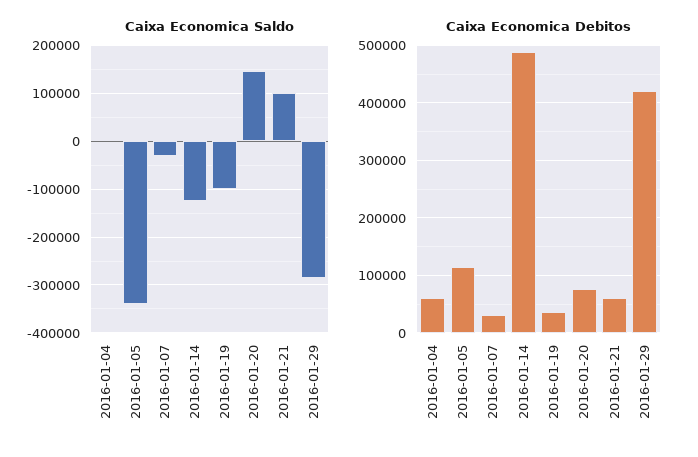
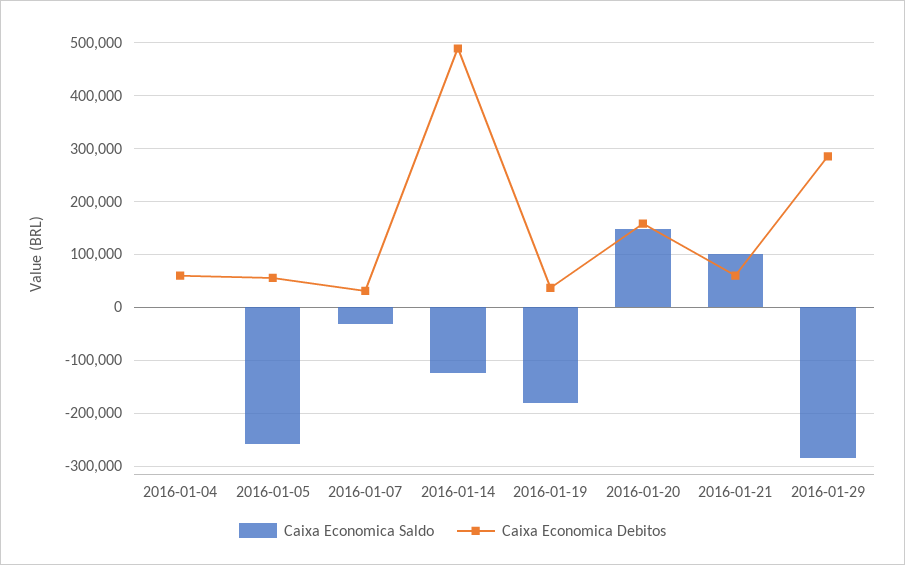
Caixa Economica Saldo, 2016-01-05: -340000 -> -260000
Caixa Economica Saldo, 2016-01-19: -100000 -> -180000
Caixa Economica Debitos, 2016-01-05: 120000 -> 60000
Caixa Economica Debitos, 2016-01-20: 80000 -> 160000
Caixa Economica Debitos, 2016-01-29: 420000 -> 280000

